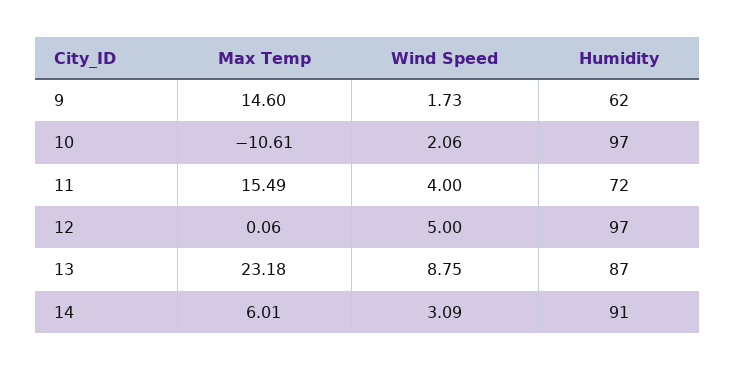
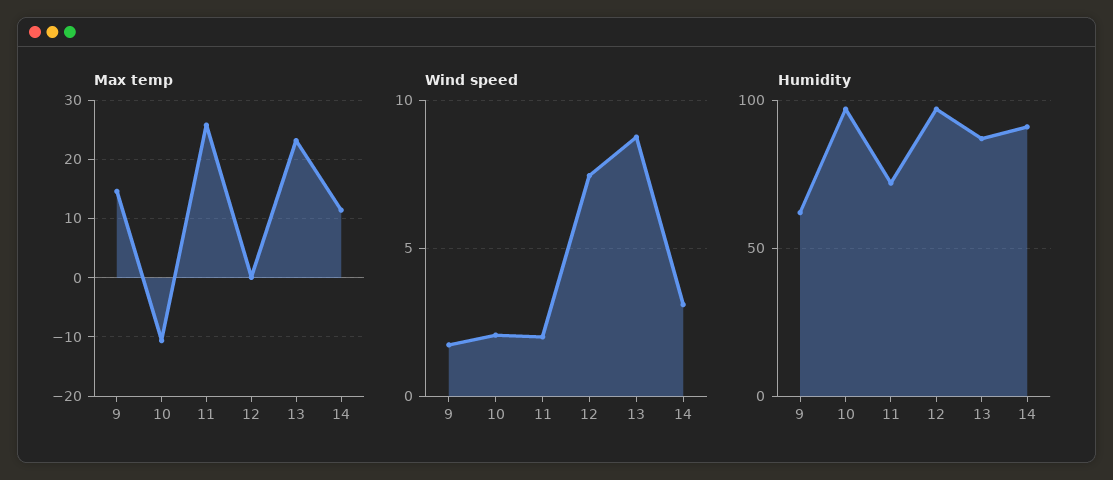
Max Temp, 11: 15.49 -> 26
Wind Speed, 11: 4 -> 2
Wind Speed, 12: 5 -> 7.5
Max Temp, 14: 6.01 -> 12

